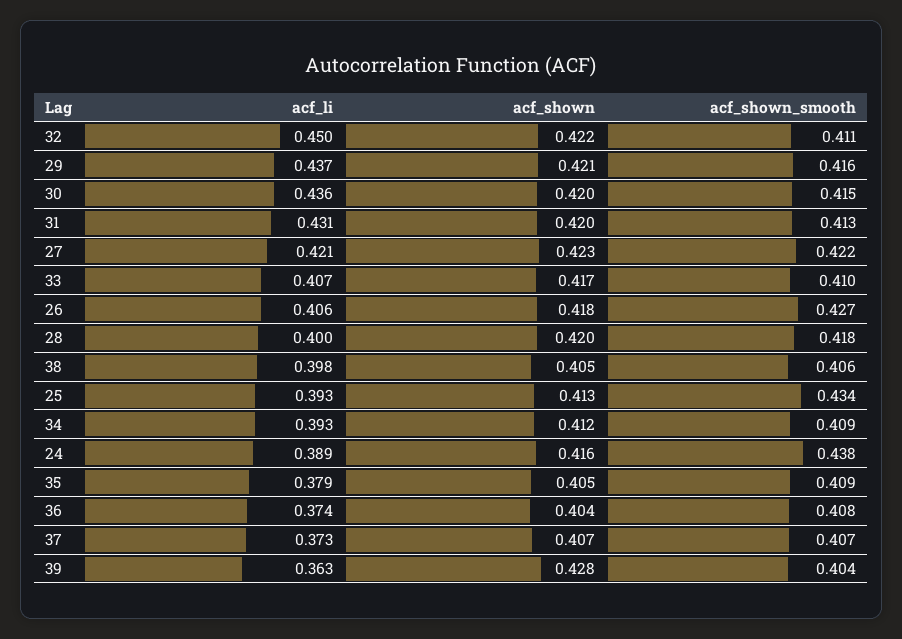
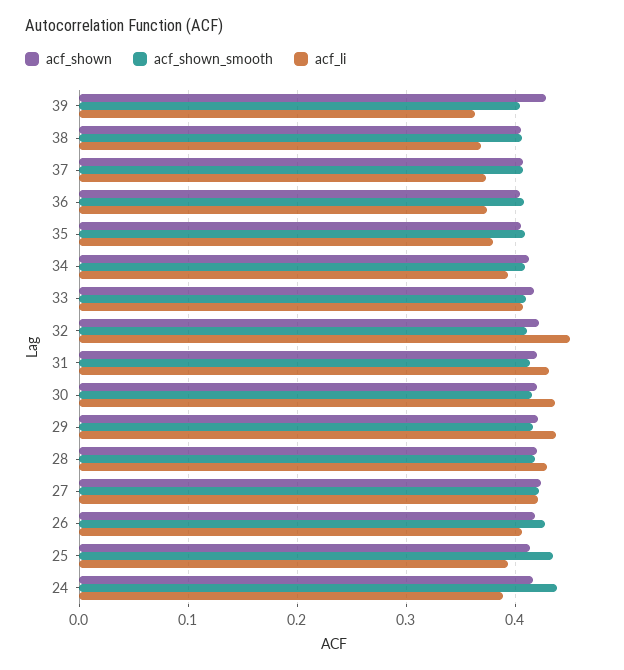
acf_li, 28: 0.4 -> 0.43
acf_li, 38: 0.398 -> 0.37

